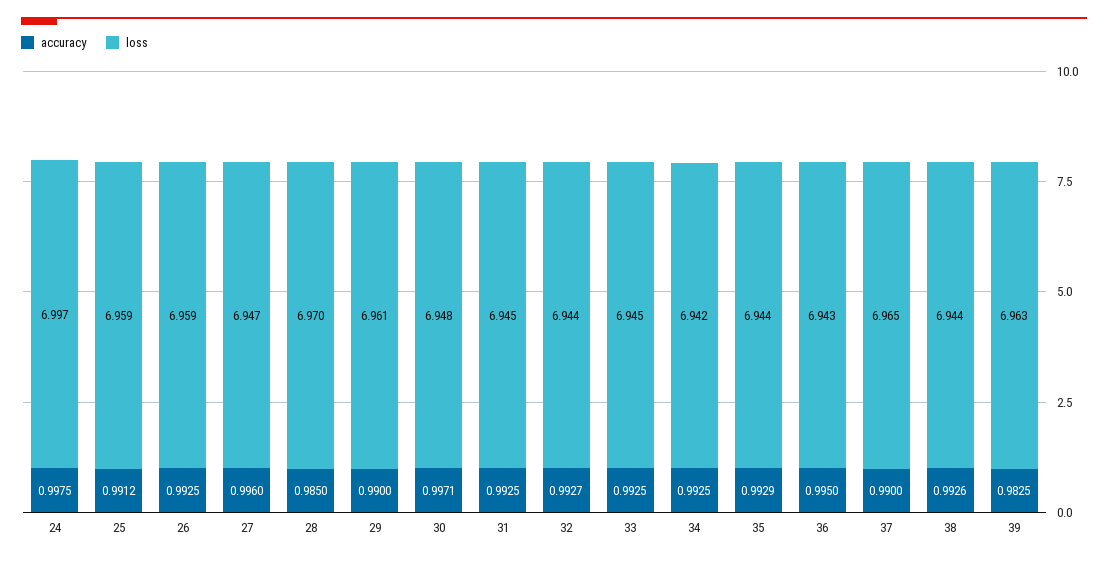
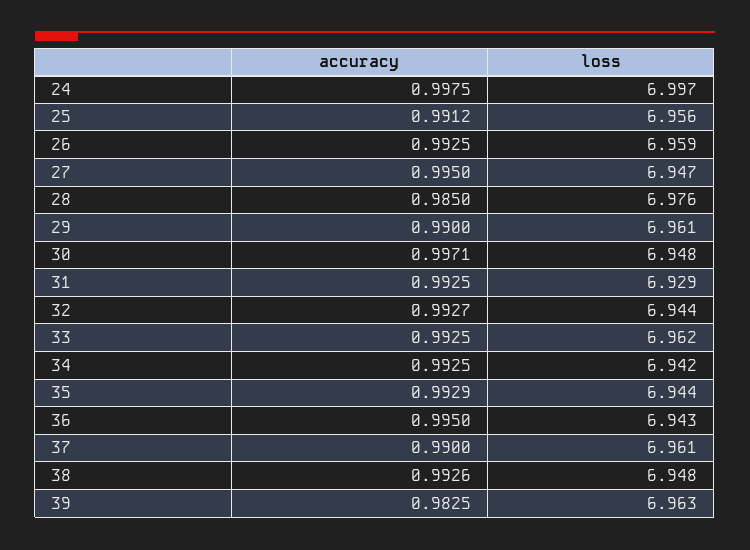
loss, 25: 6.959 -> 6.956
accuracy, 27: 0.996 -> 0.995
loss, 28: 6.97 -> 6.976
loss, 31: 6.945 -> 6.929
loss, 33: 6.945 -> 6.962
loss, 37: 6.965 -> 6.961
loss, 38: 6.944 -> 6.948

